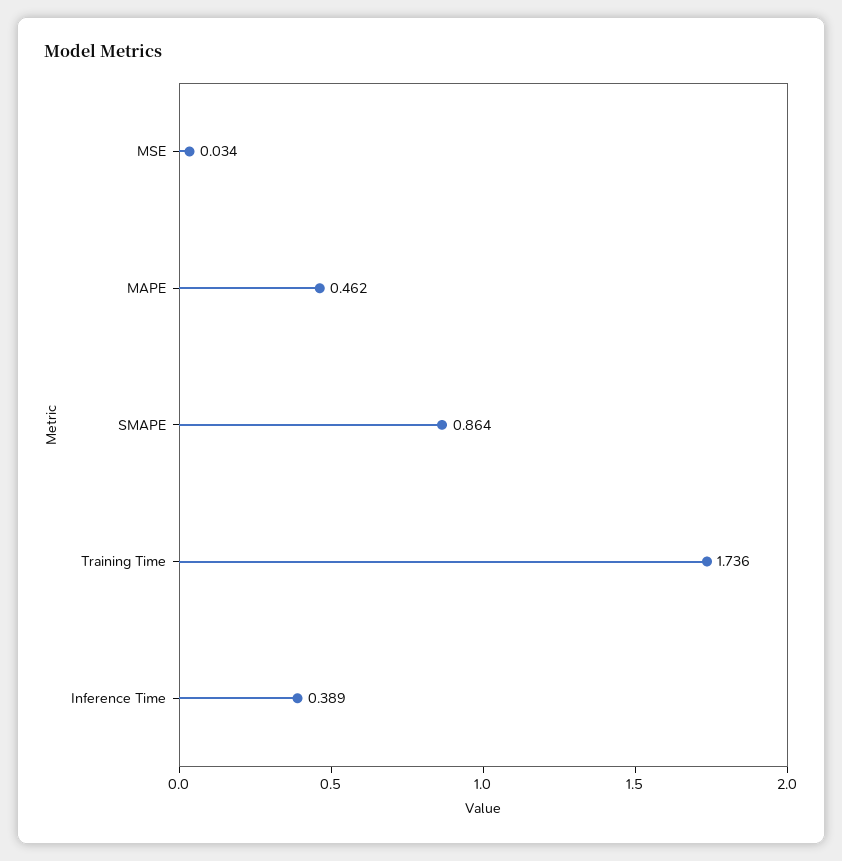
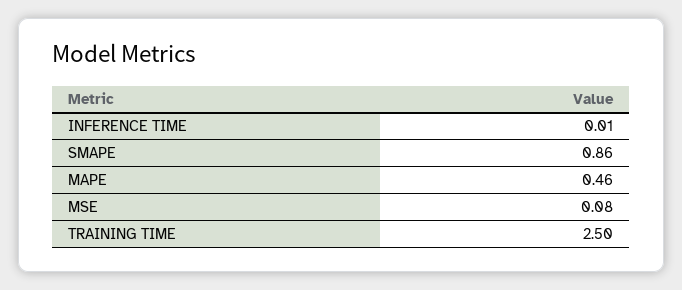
MSE: 0.034 -> 0.08
Training Time: 1.736 -> 2.5
Inference Time: 0.389 -> 0.01

